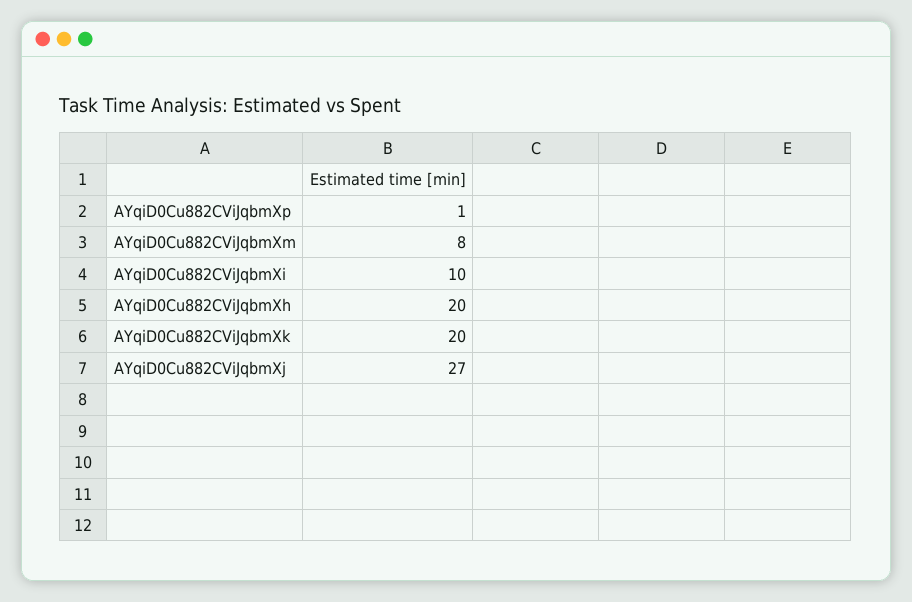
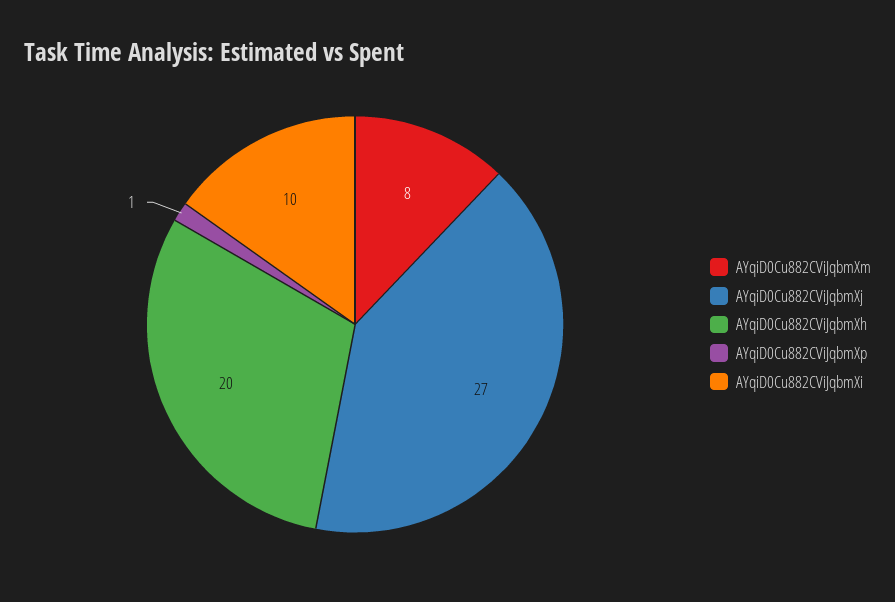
AYqiD0Cu882CViJqbmXk: 20 -> none

